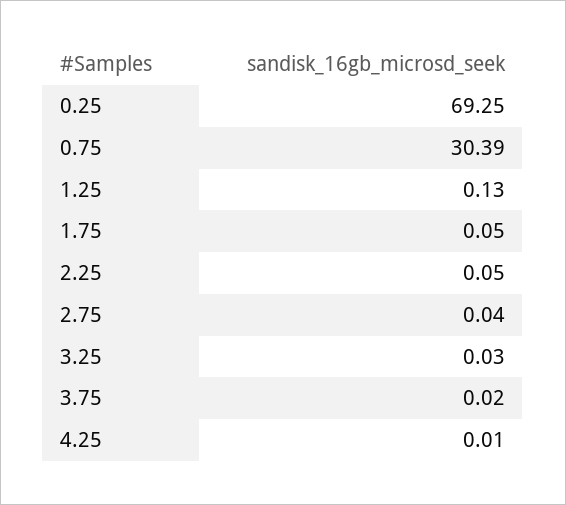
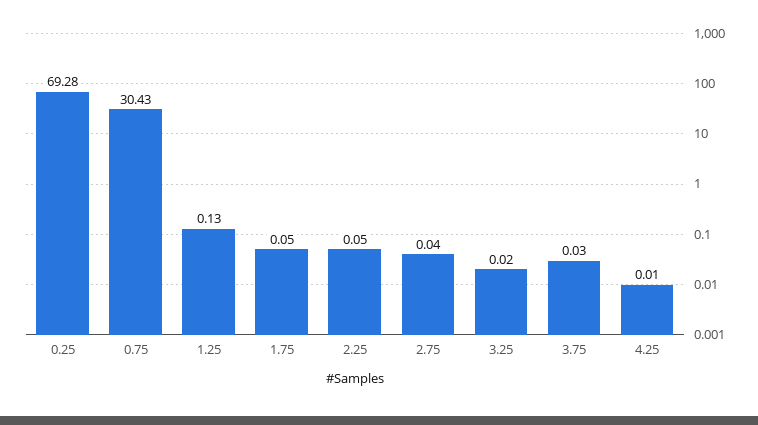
0.25: 69.25 -> 69.28
0.75: 30.39 -> 30.43
3.25: 0.03 -> 0.02
3.75: 0.02 -> 0.03

